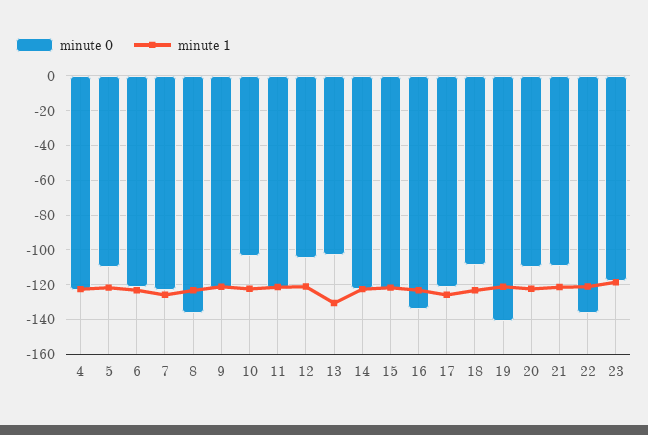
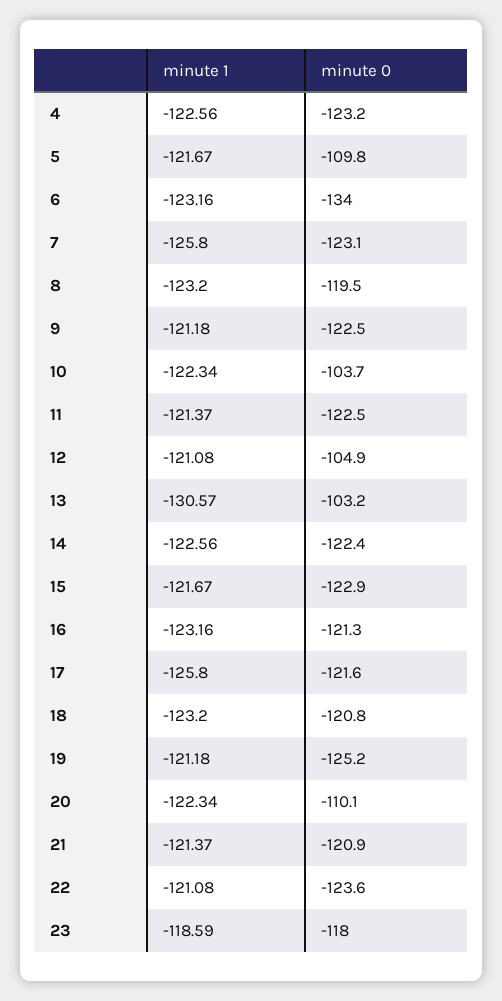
minute 0, 6: -120 -> -134
minute 0, 8: -135 -> -119.5
minute 0, 16: -135 -> -121.3
minute 0, 18: -110 -> -120.8
minute 0, 19: -140 -> -125.2
minute 0, 21: -110 -> -120.9
minute 0, 22: -135 -> -123.6

